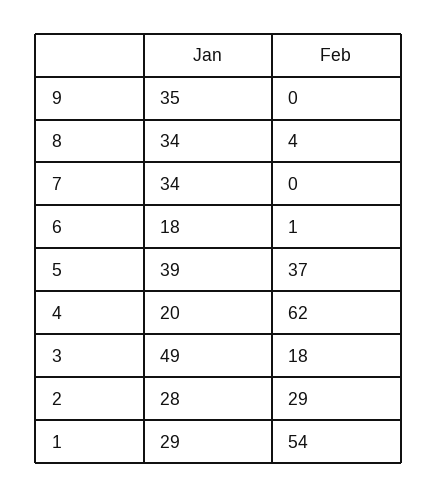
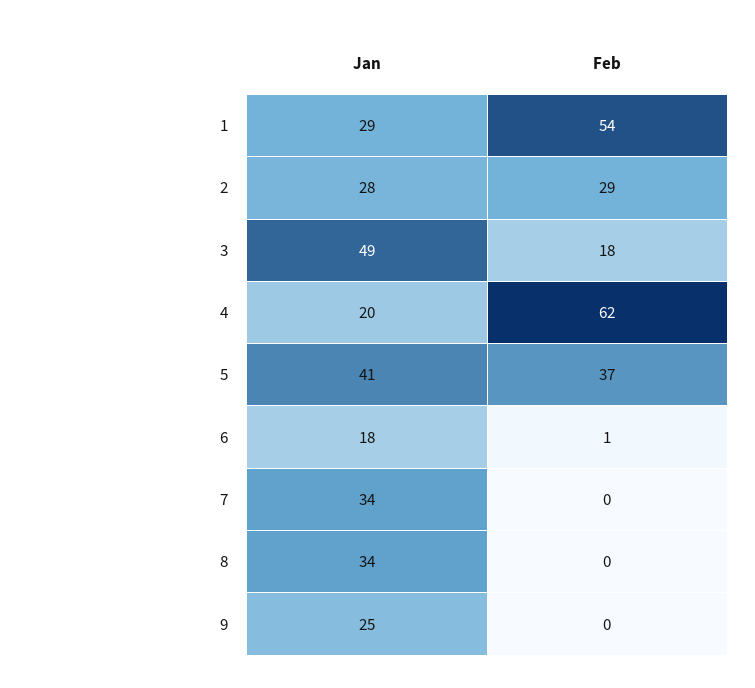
Jan, 9: 35 -> 25
Feb, 8: 4 -> 0
Jan, 5: 39 -> 41

